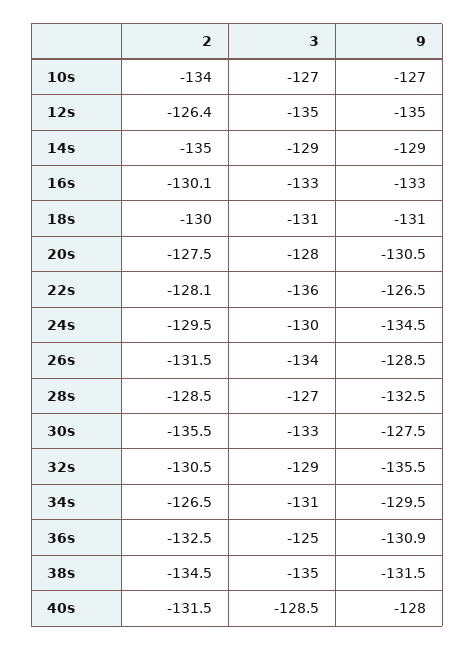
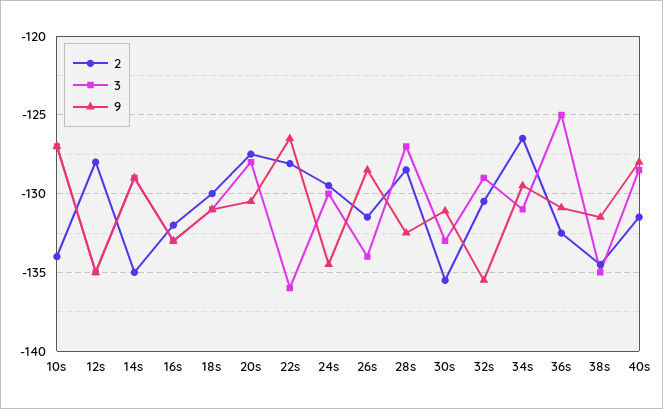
2, 12s: -126.4 -> -128
2, 16s: -130.1 -> -132
9, 30s: -127.5 -> -131

